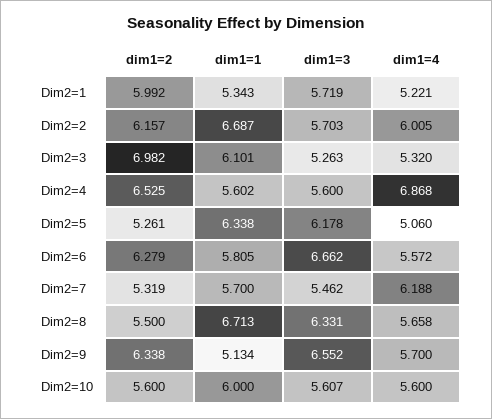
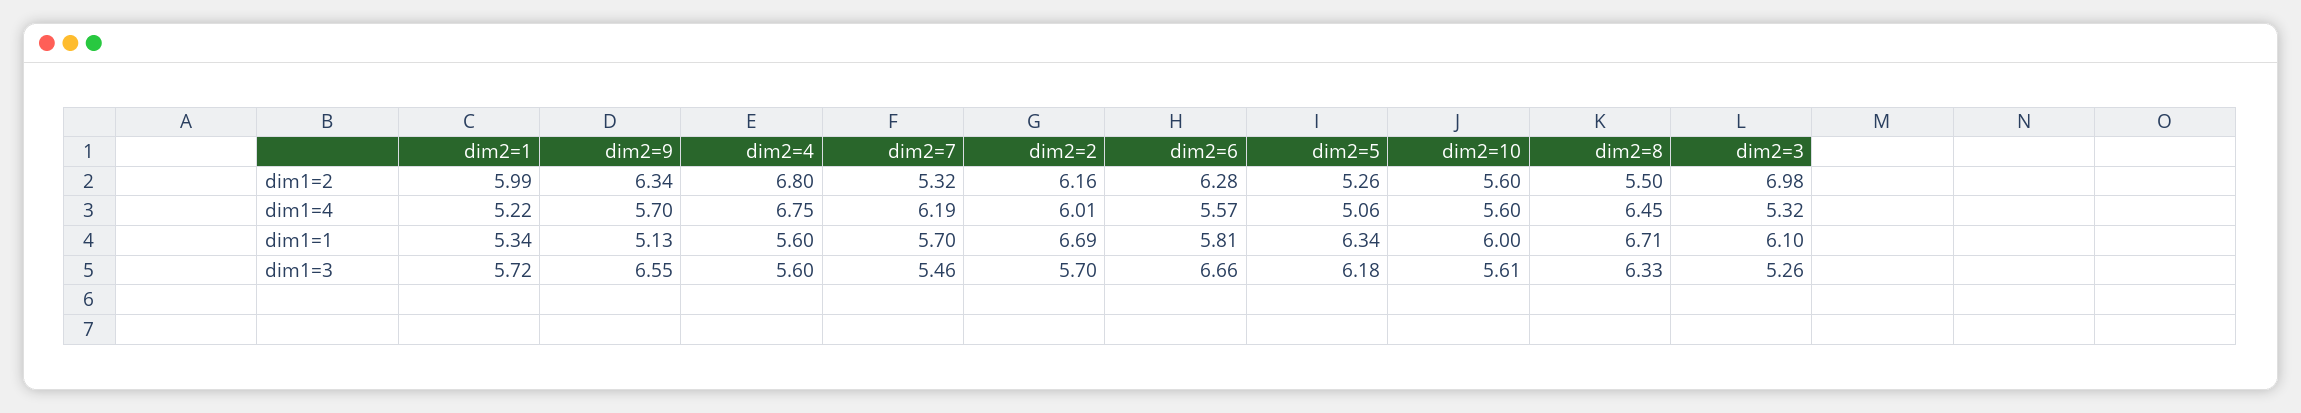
dim1=2, Dim2=4: 6.525 -> 6.8
dim1=4, Dim2=4: 6.868 -> 6.75
dim1=4, Dim2=8: 5.658 -> 6.45

